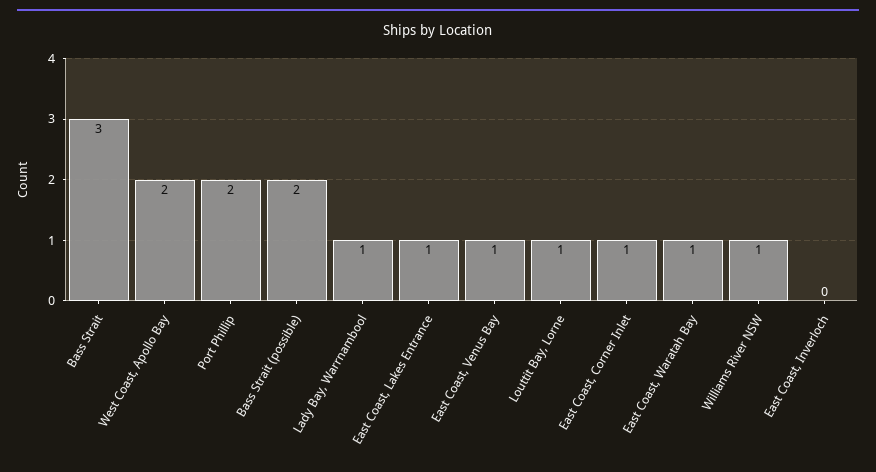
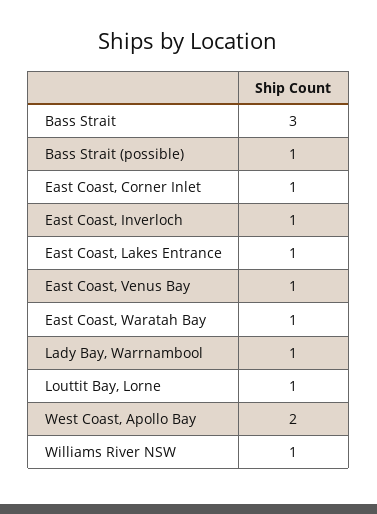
Port Phillip: 2 -> none
Bass Strait (possible): 2 -> 1
East Coast, Inverloch: 0 -> 1

